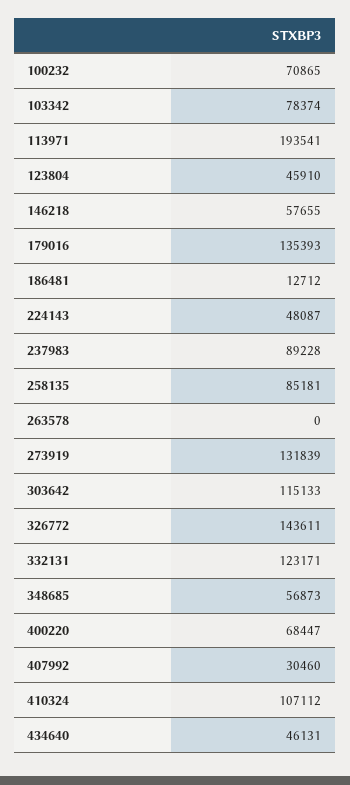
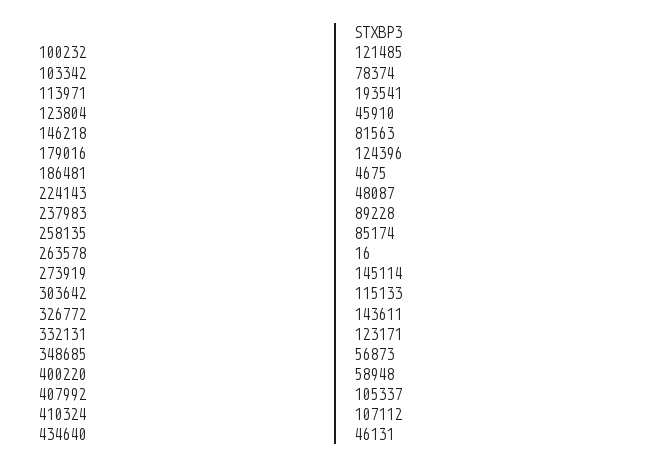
100232: 70865 -> 121485
146218: 57655 -> 81563
179016: 135393 -> 124396
186481: 12712 -> 4675
258135: 85181 -> 85174
263578: 0 -> 16
273919: 131839 -> 145114
400220: 68447 -> 58948
407992: 30460 -> 105337

